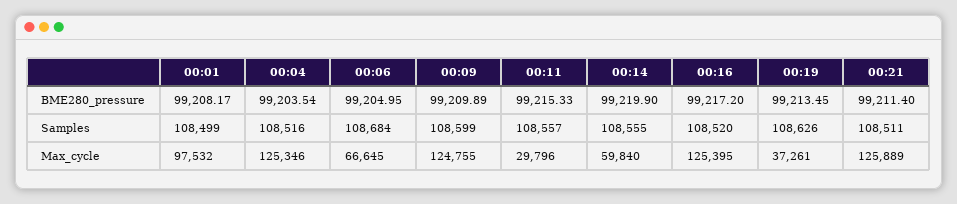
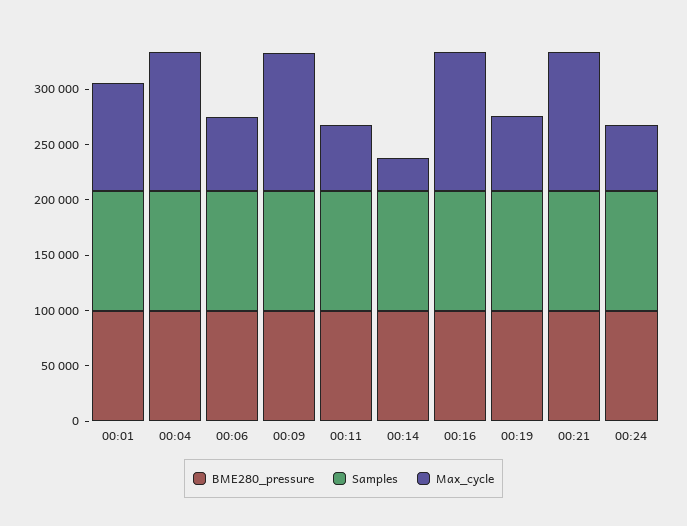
Max_cycle, 00:11: 29796 -> 60000
Max_cycle, 00:14: 59840 -> 30000
Max_cycle, 00:19: 37261 -> 70000
BME280_pressure, 00:24: none -> 100000
Samples, 00:24: none -> 110000
Max_cycle, 00:24: none -> 60000

